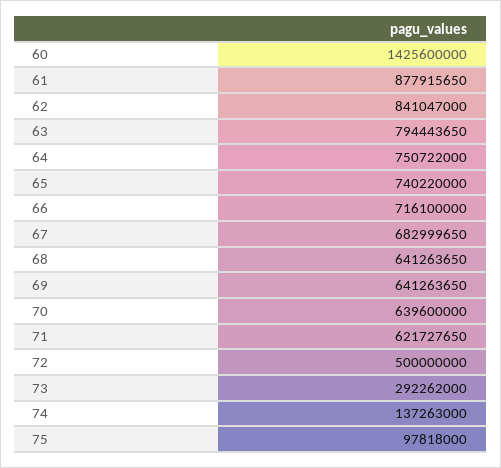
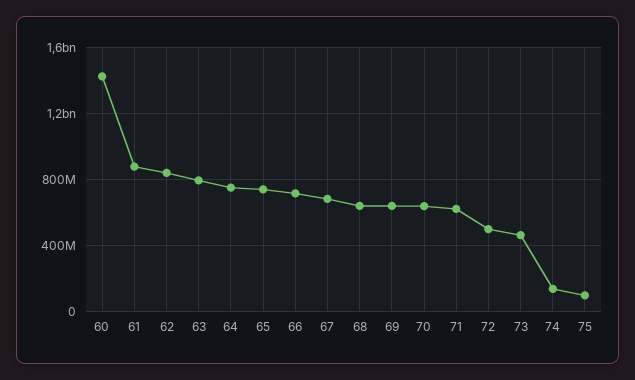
73: 292262000 -> 450000000

